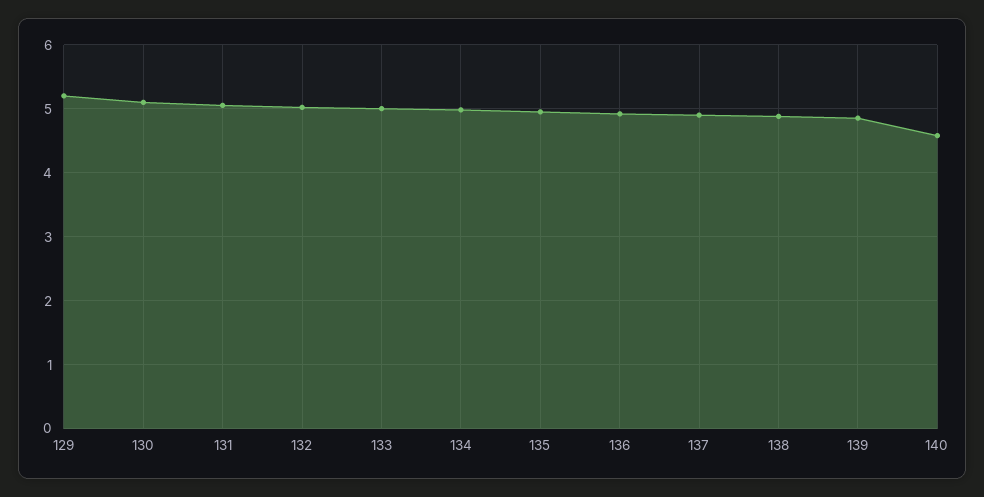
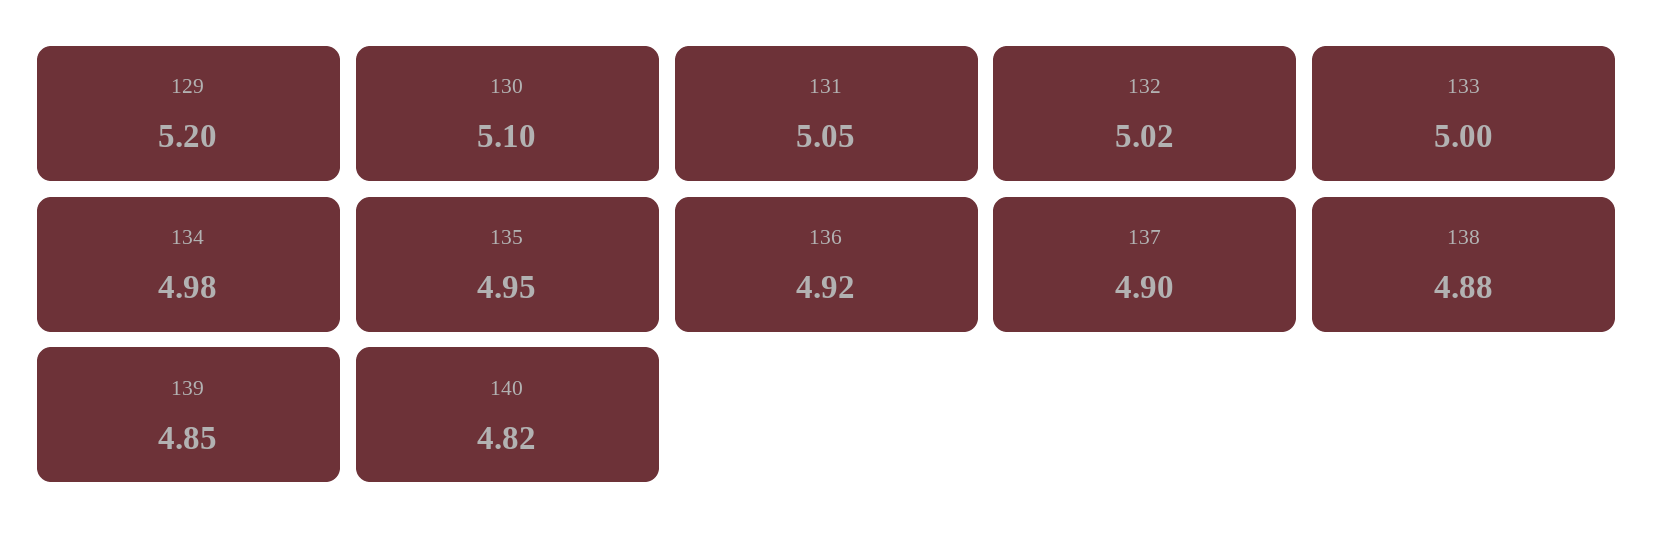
140: 4.6 -> 4.82

